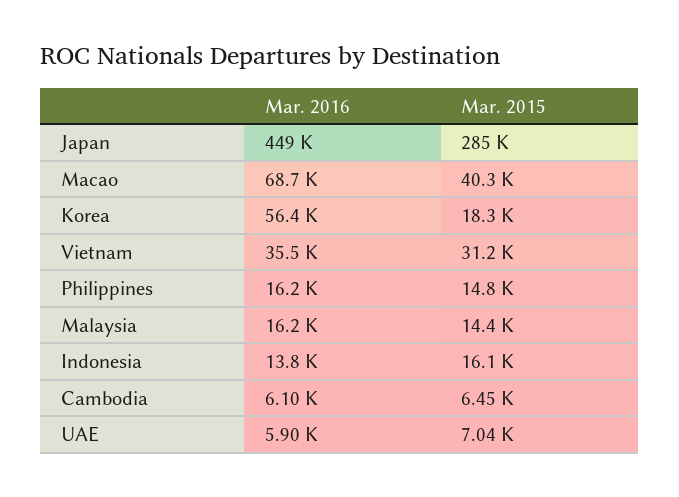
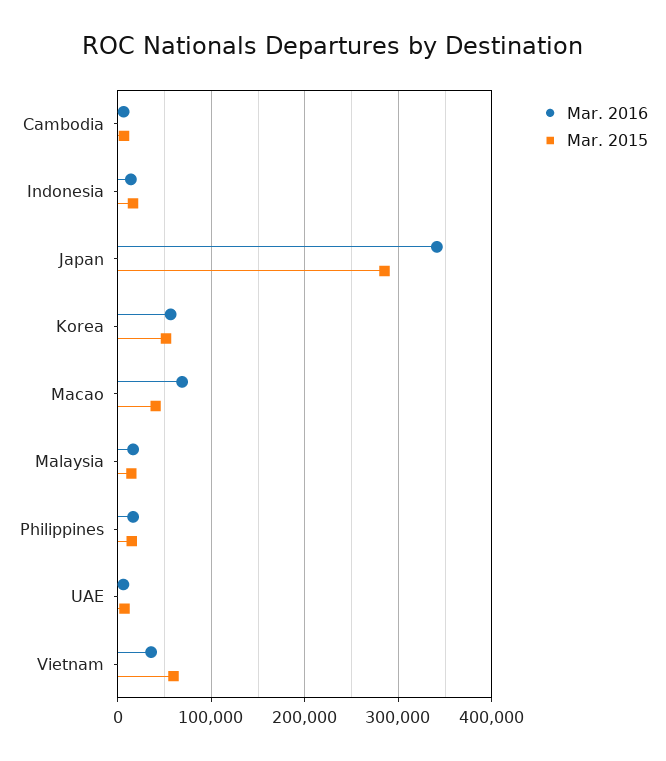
Mar. 2016, Japan: 449000 -> 340000
Mar. 2015, Korea: 18300 -> 50000
Mar. 2015, Vietnam: 31200 -> 60000

